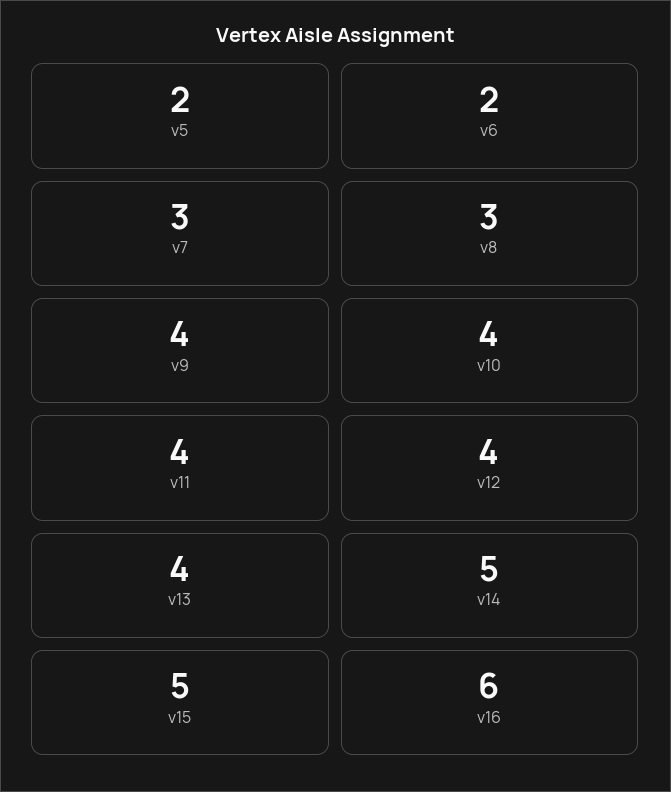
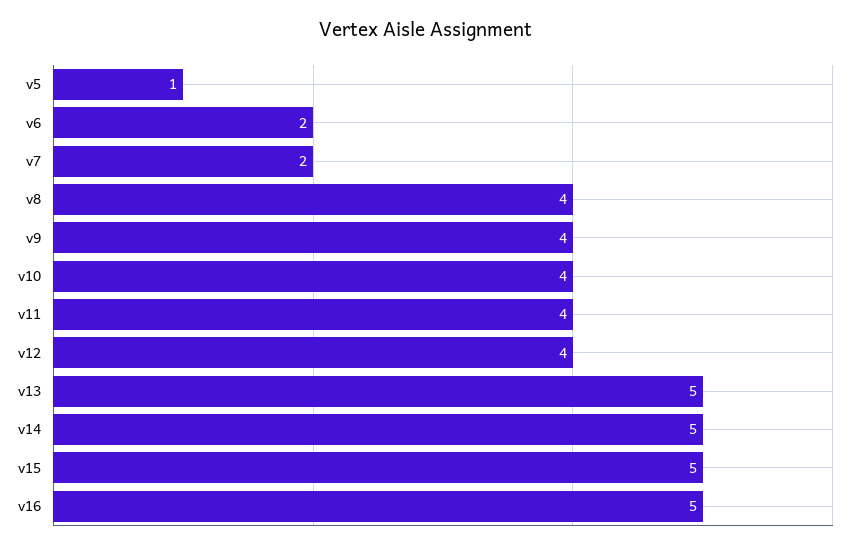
v5: 2 -> 1
v7: 3 -> 2
v8: 3 -> 4
v13: 4 -> 5
v16: 6 -> 5

